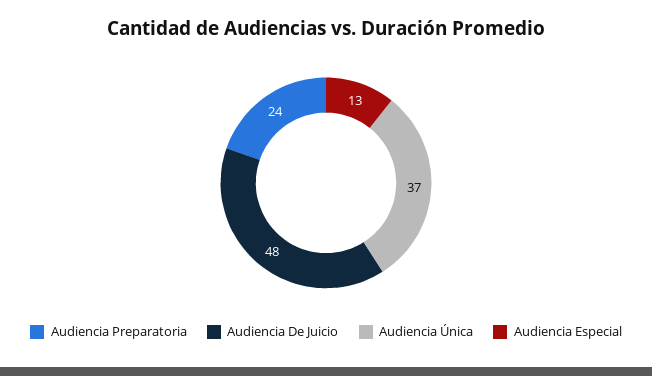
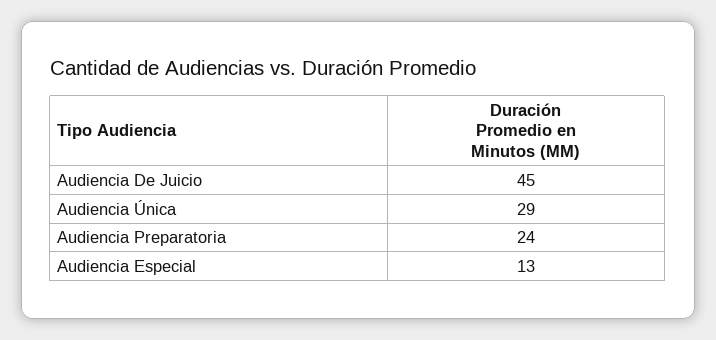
Audiencia De Juicio: 48 -> 45
Audiencia Única: 37 -> 29

